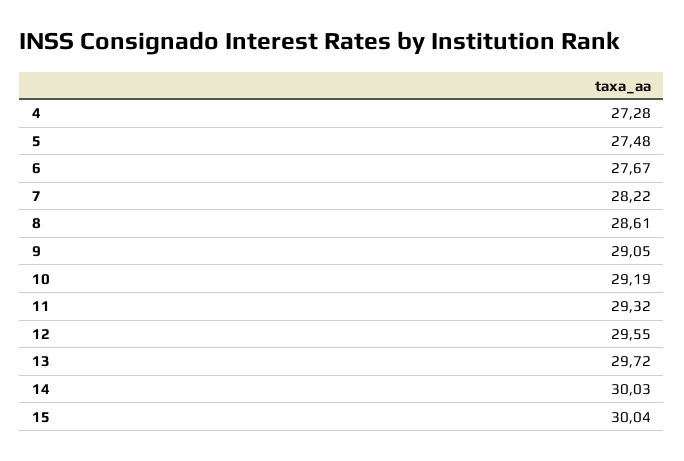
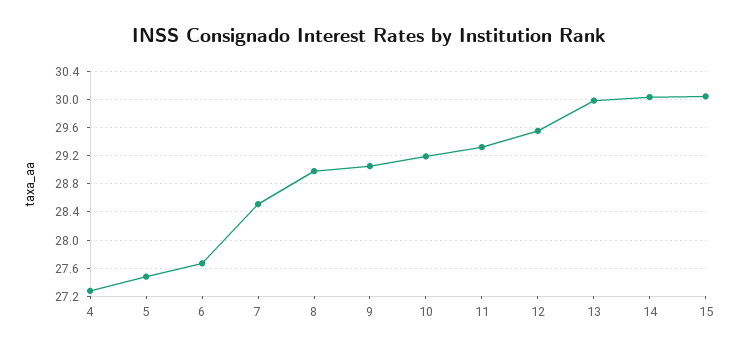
7: 28.22 -> 28.5
8: 28.61 -> 29
13: 29.72 -> 30

